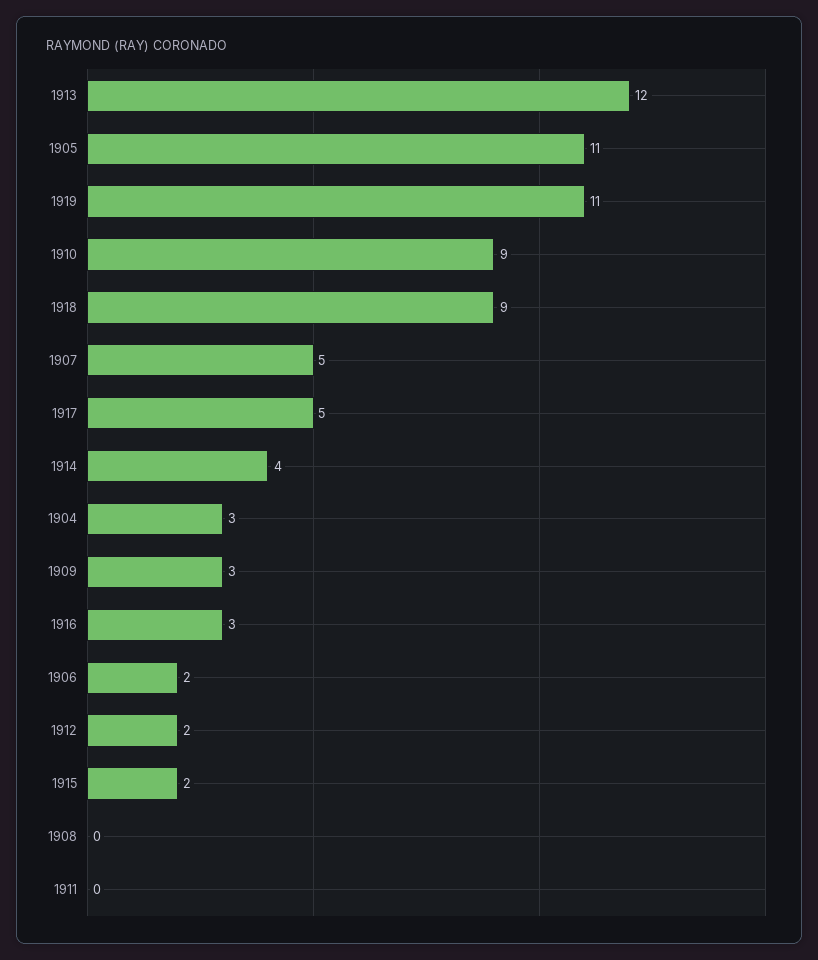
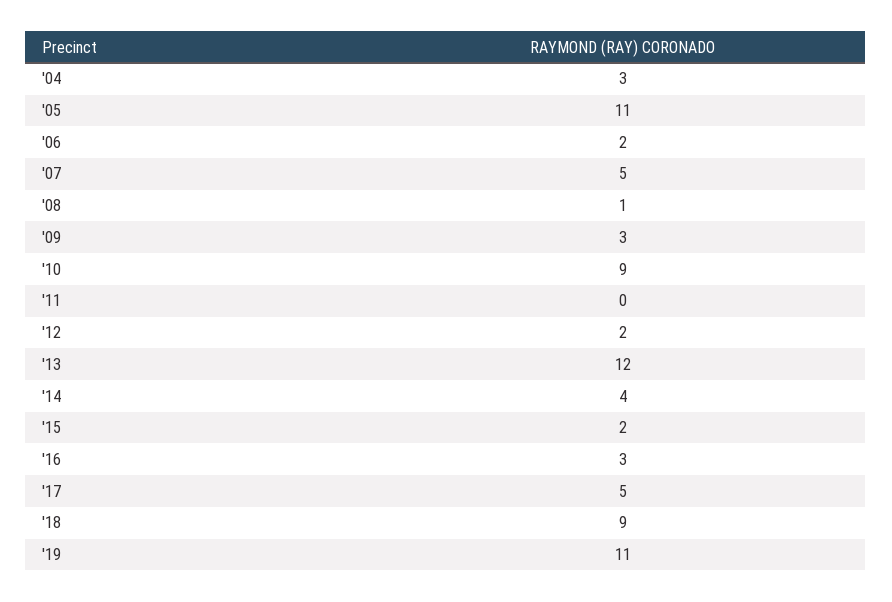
1908: 0 -> 1

